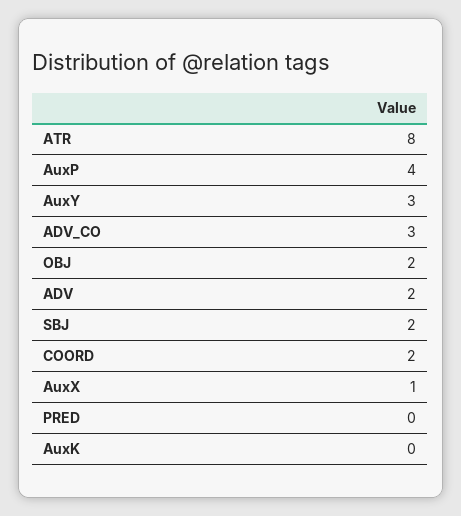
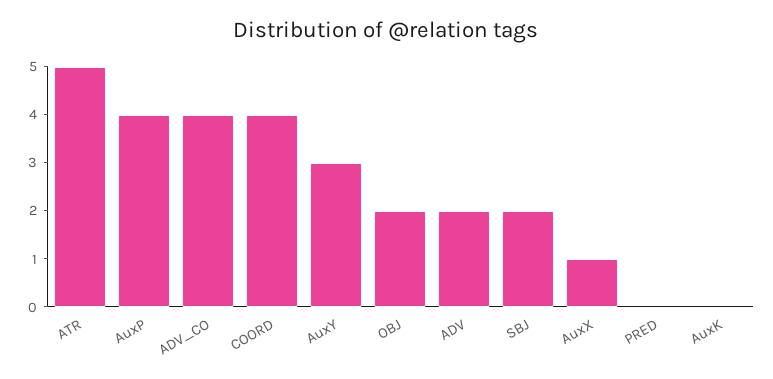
ATR: 8 -> 5
ADV_CO: 3 -> 4
COORD: 2 -> 4

